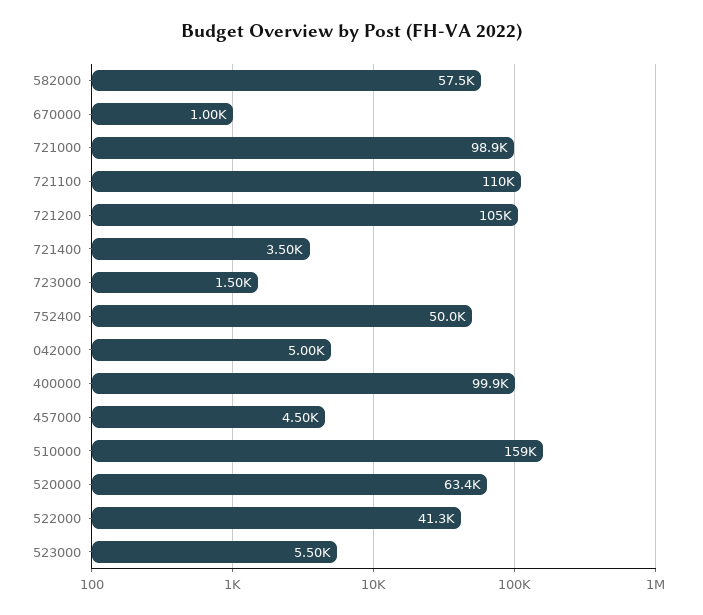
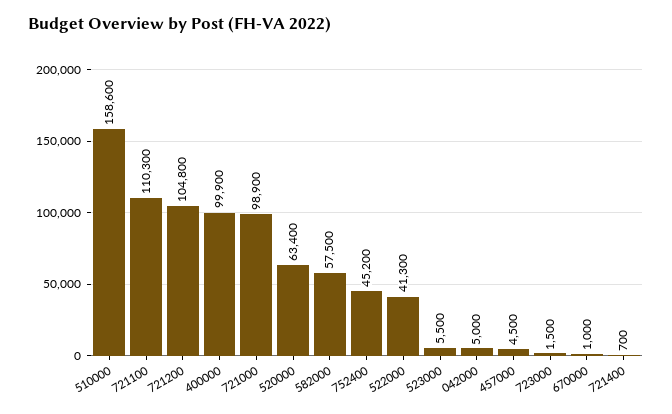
721400: 3500 -> 700
752400: 50000 -> 45200

